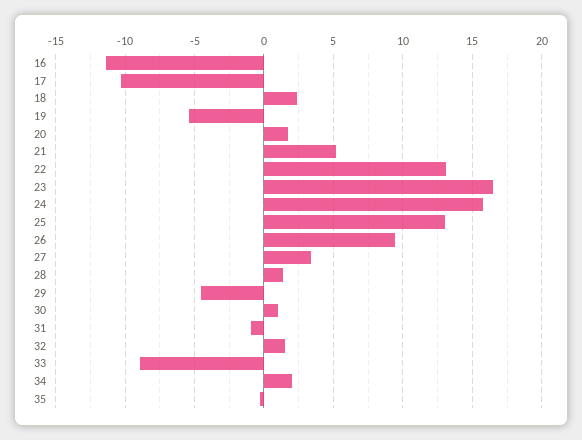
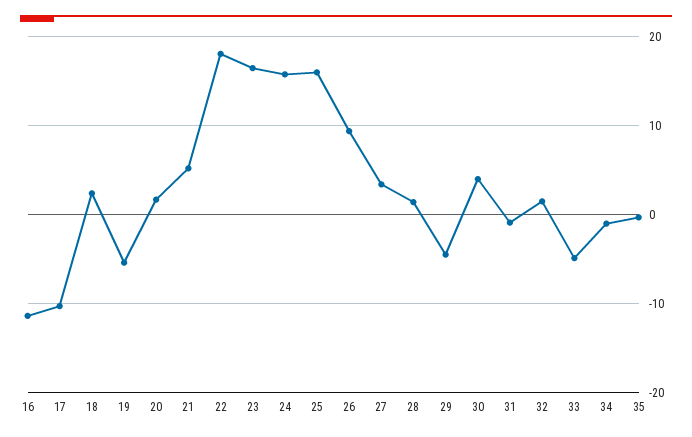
22: 13 -> 18
25: 13 -> 16
30: 1 -> 4
33: -9 -> -5
34: 2 -> -1

